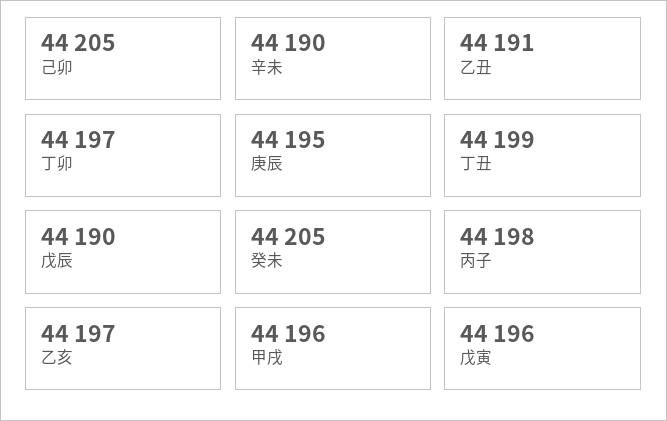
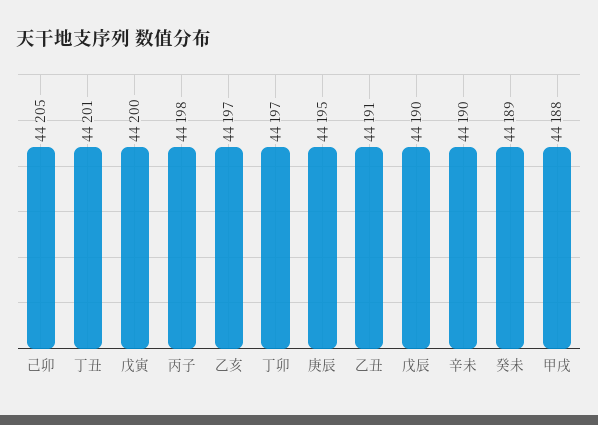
丁丑: 44199 -> 44201
癸未: 44205 -> 44189
甲戌: 44196 -> 44188
戊寅: 44196 -> 44200

